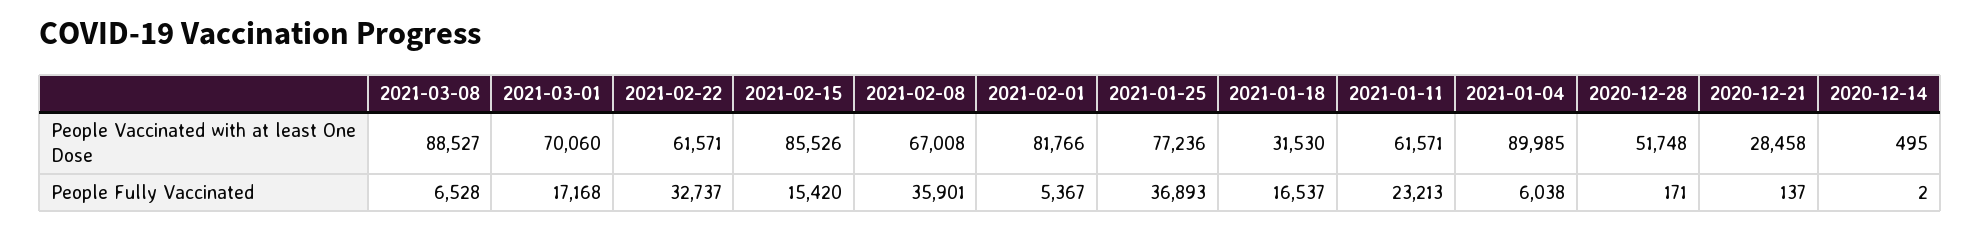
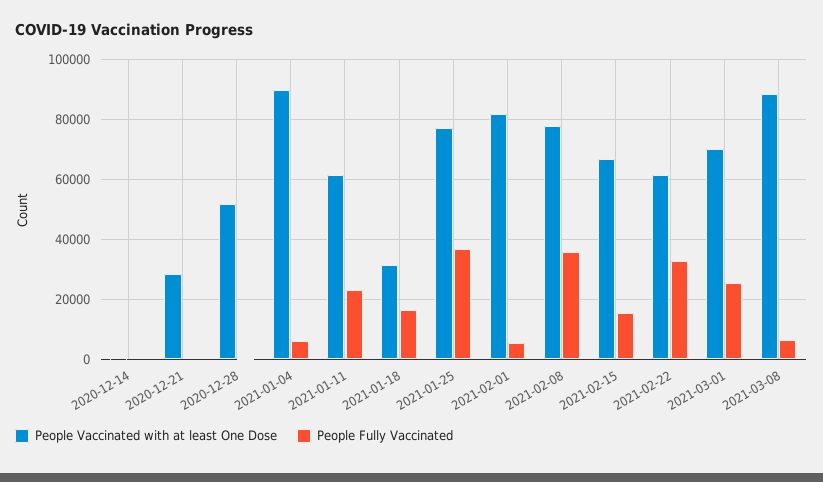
People Vaccinated with at least One Dose, 2021-02-15: 85526 -> 67500
People Vaccinated with at least One Dose, 2021-02-08: 67008 -> 77500
People Fully Vaccinated, 2021-03-01: 17168 -> 25000

